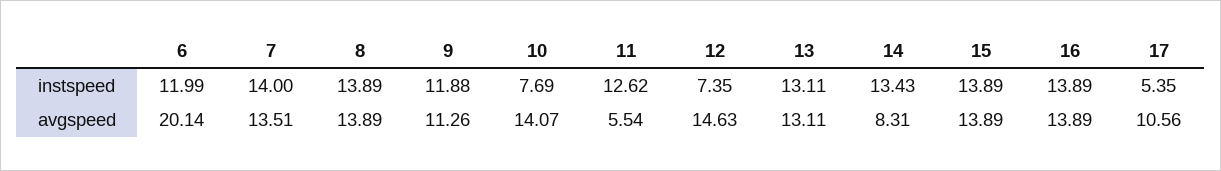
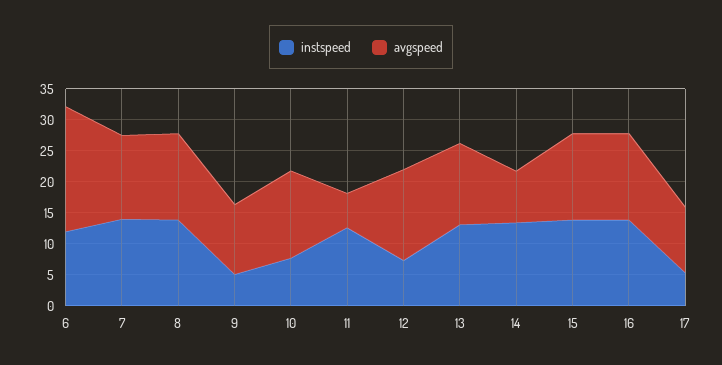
instspeed, 9: 11.88 -> 5

